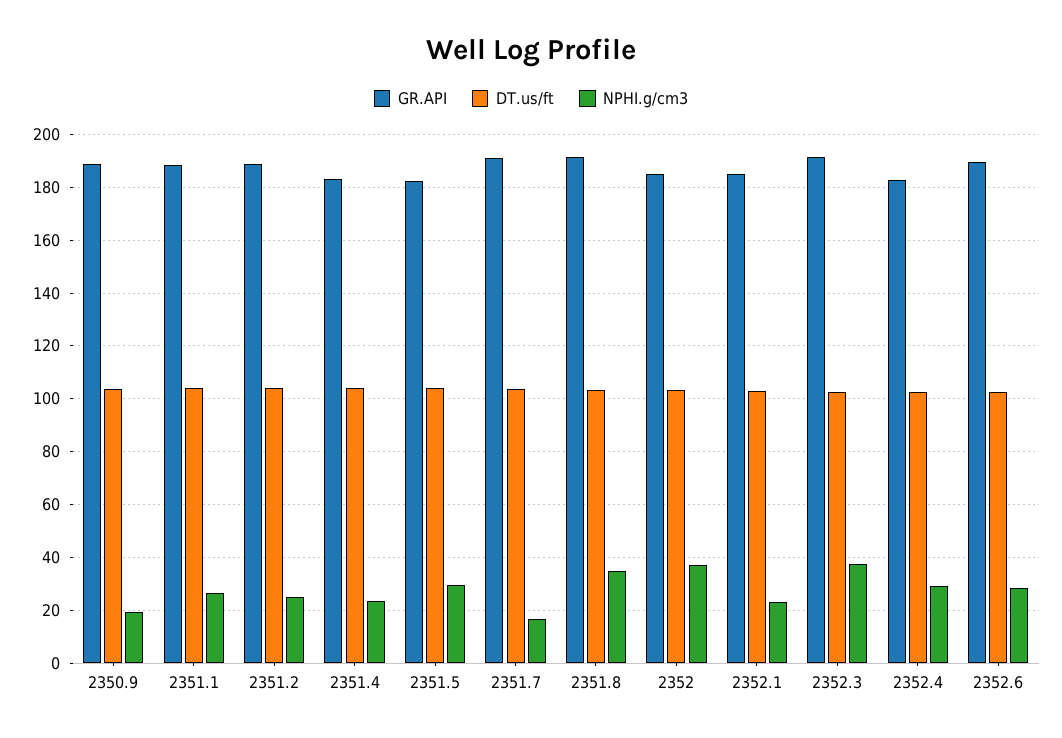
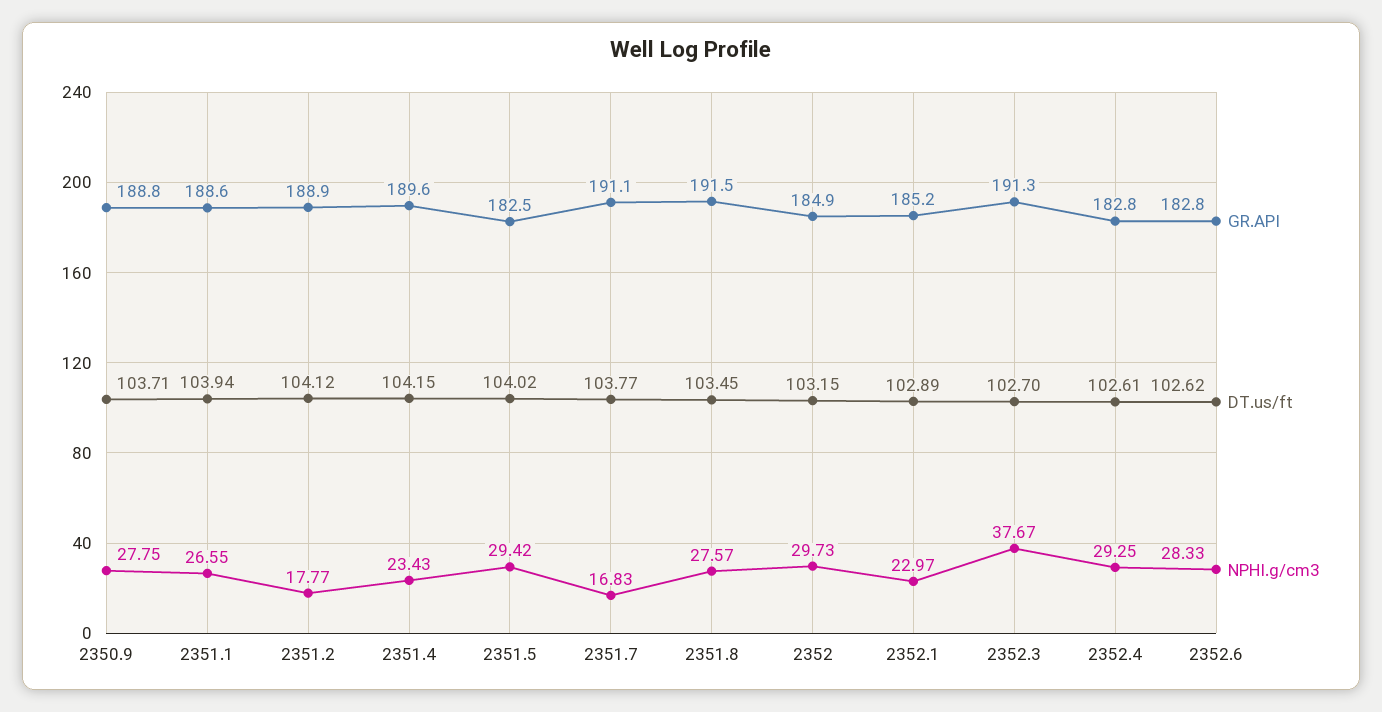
NPHI.g/cm3, 2350.9: 20 -> 27.75
NPHI.g/cm3, 2351.2: 25 -> 17.77
GR.API, 2351.4: 182.5 -> 189.6
NPHI.g/cm3, 2351.8: 35 -> 27.57
NPHI.g/cm3, 2352: 37.5 -> 29.73
GR.API, 2352.6: 190 -> 182.8

